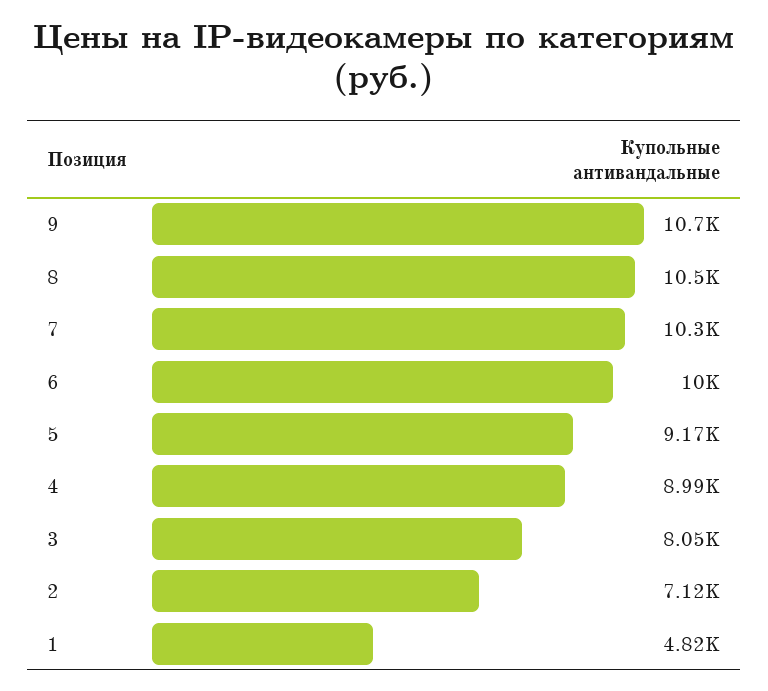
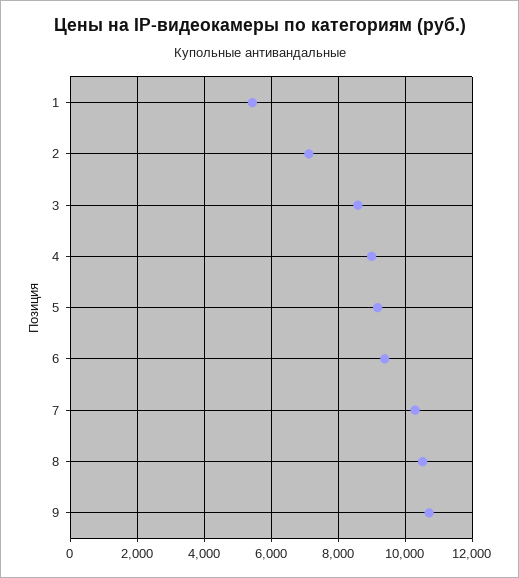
6: 10000 -> 9400
3: 8050 -> 8600
1: 4820 -> 5400

